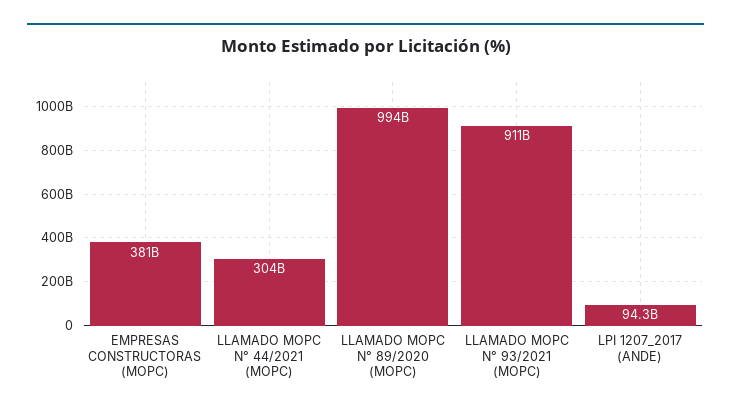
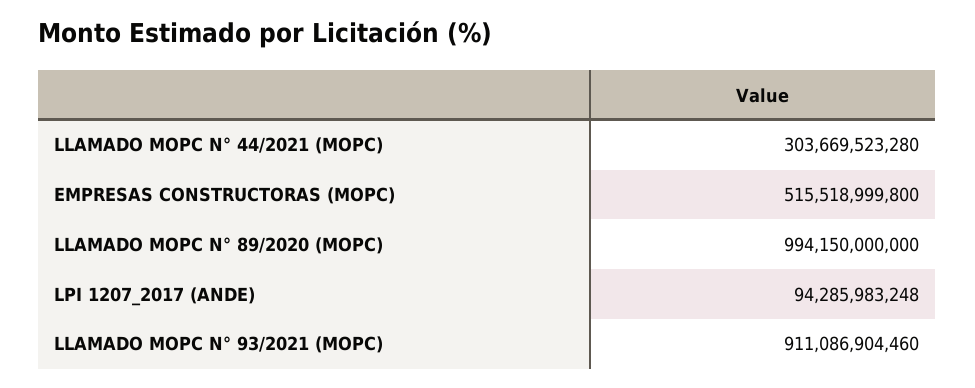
EMPRESAS CONSTRUCTORAS (MOPC): 381000000000 -> 515518999800

